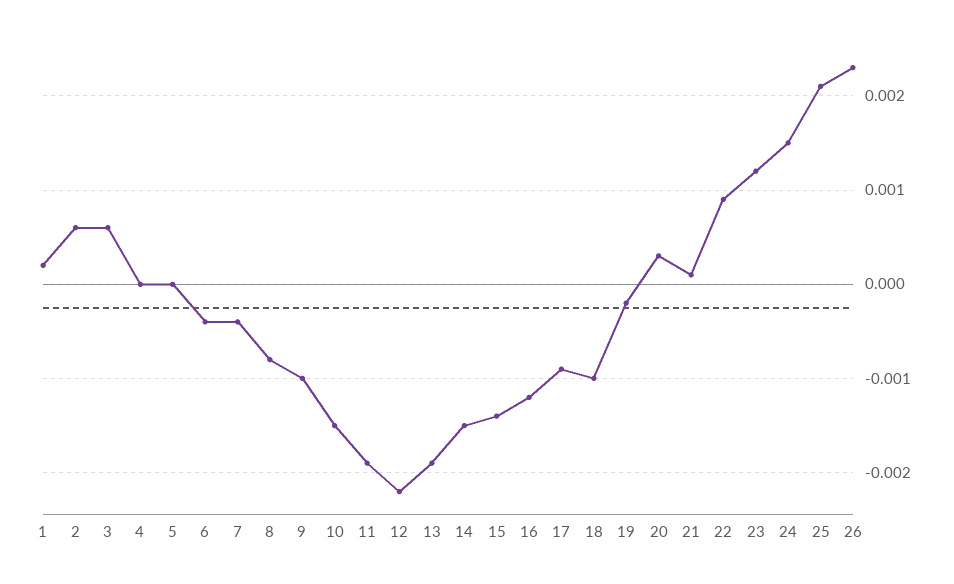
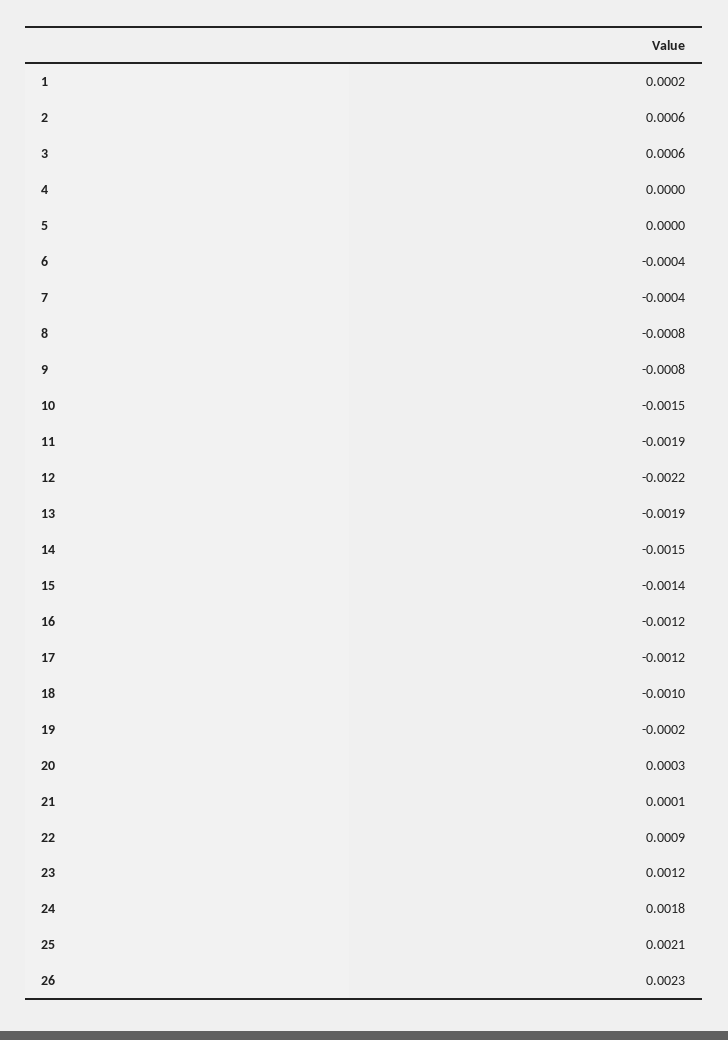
9: -0.001 -> -0.0008
17: -0.0009 -> -0.0012
24: 0.0015 -> 0.0018

